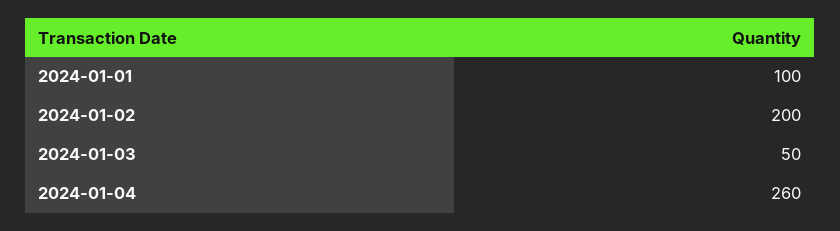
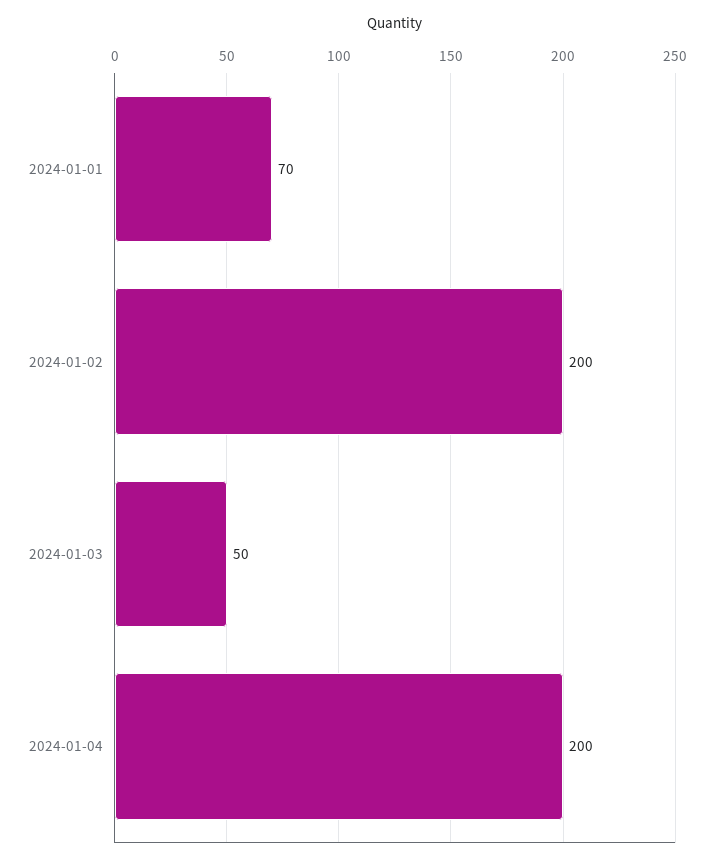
2024-01-01: 100 -> 70
2024-01-04: 260 -> 200

